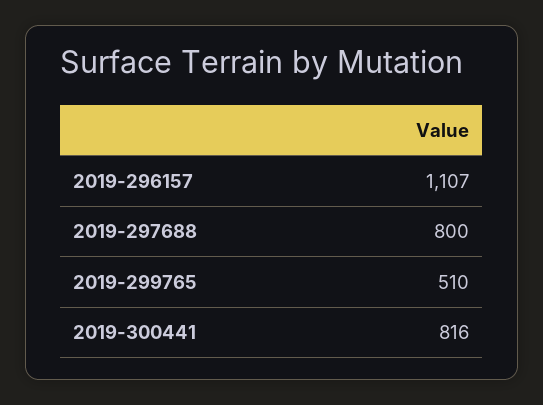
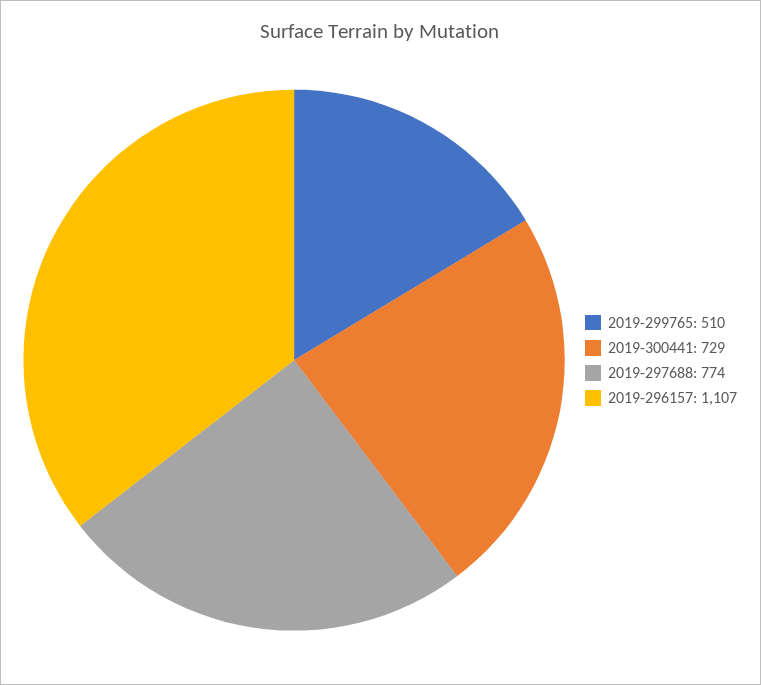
2019-297688: 800 -> 774
2019-300441: 816 -> 729

